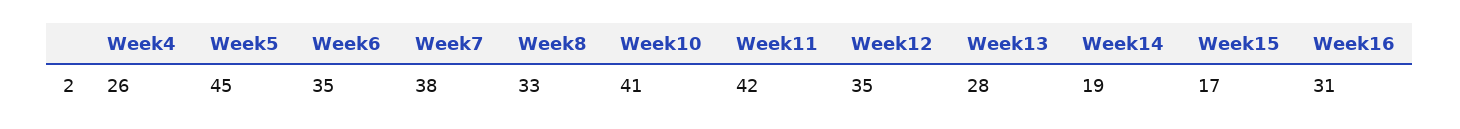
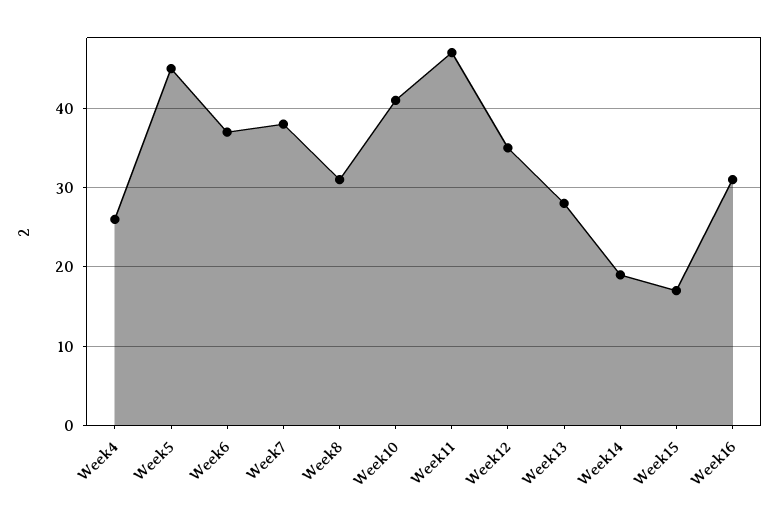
Week6: 35 -> 37
Week8: 33 -> 31
Week11: 42 -> 47

